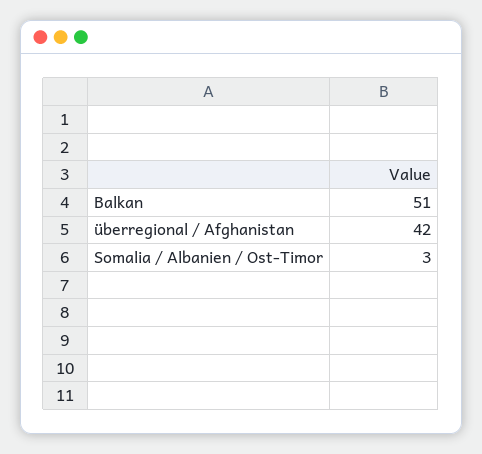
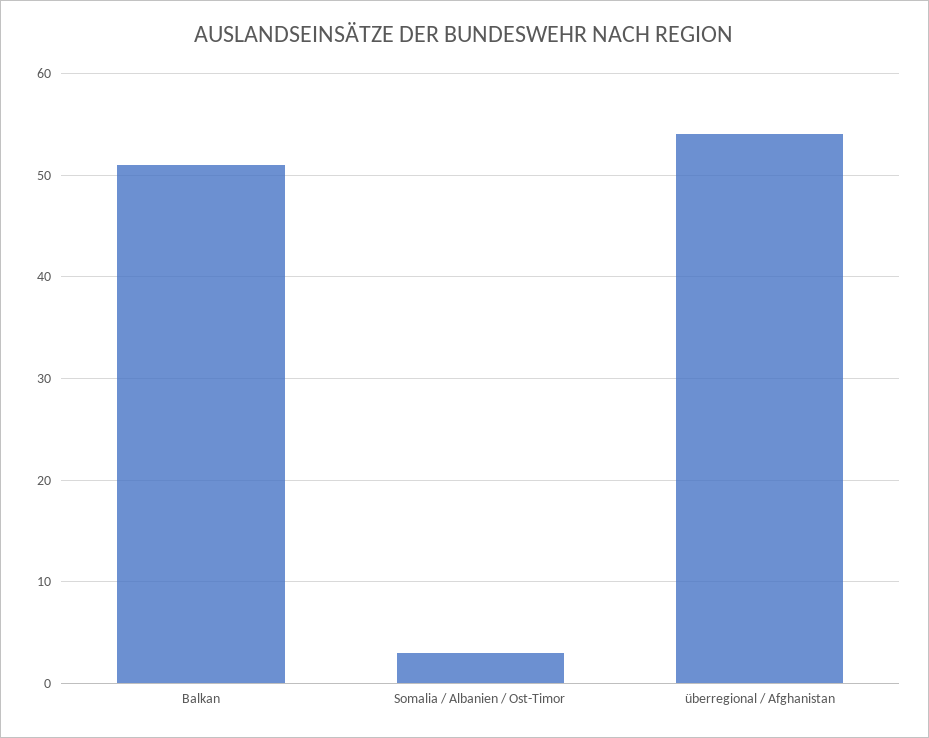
überregional / Afghanistan: 42 -> 54

